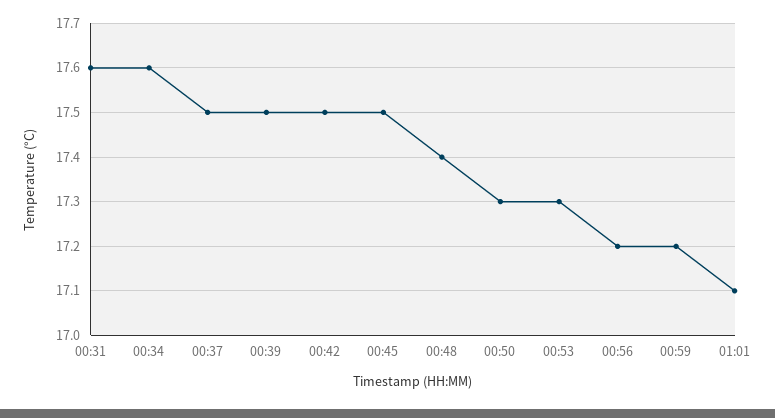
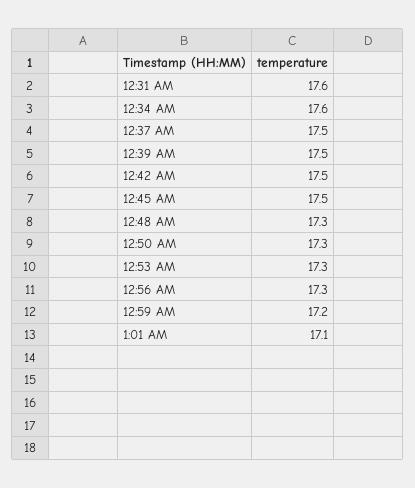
00:48: 17.4 -> 17.3
00:56: 17.2 -> 17.3

